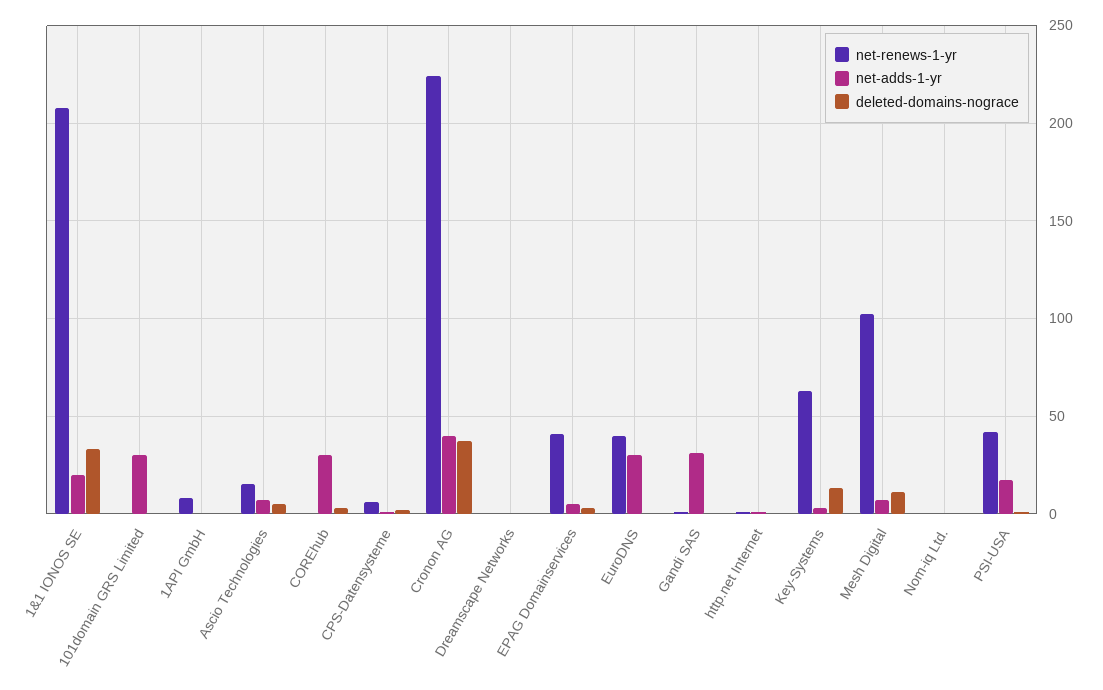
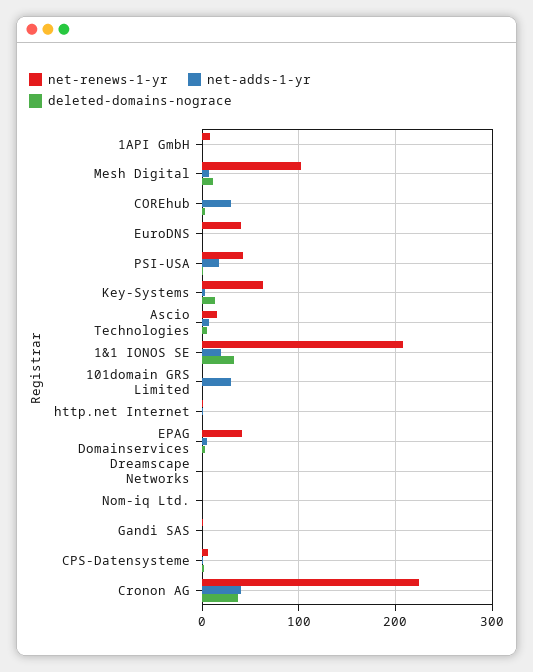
net-adds-1-yr, EuroDNS: 30 -> 0
net-adds-1-yr, Gandi SAS: 30 -> 0

